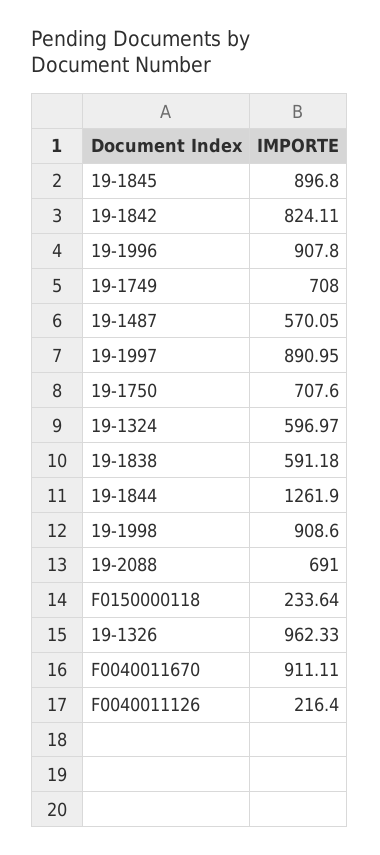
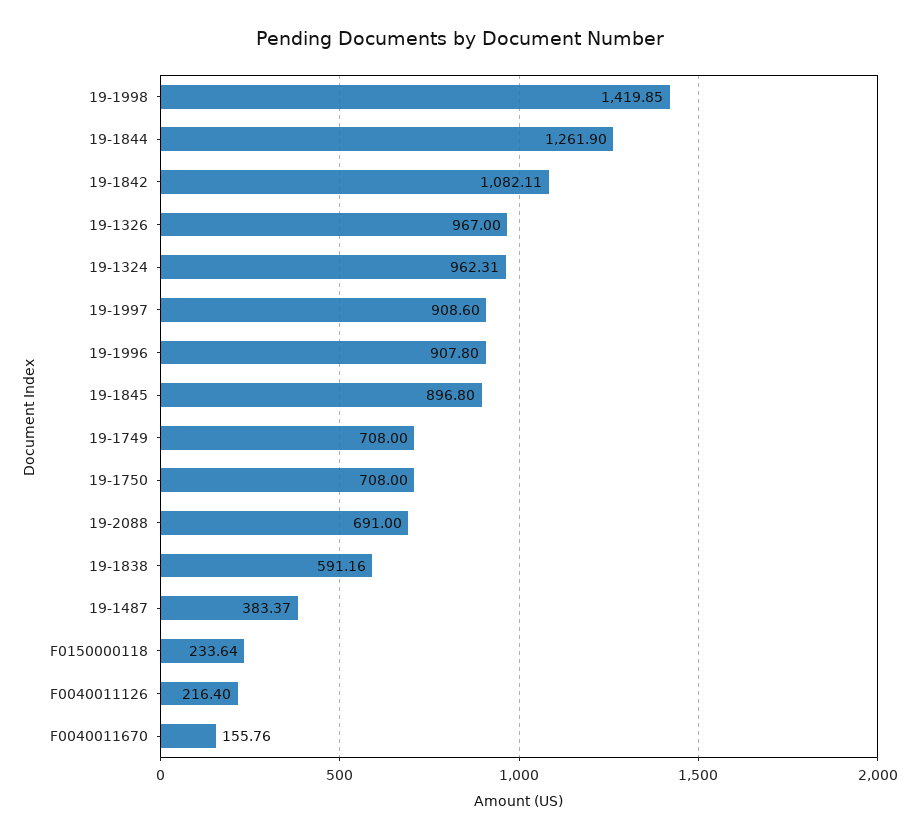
19-1842: 824.11 -> 1082.11
19-1487: 570.05 -> 383.37
19-1997: 890.95 -> 908.6
19-1750: 707.6 -> 708
19-1324: 596.97 -> 962.31
19-1838: 591.18 -> 591.16
19-1998: 908.6 -> 1419.85
19-1326: 962.33 -> 967
F0040011670: 911.11 -> 155.76

